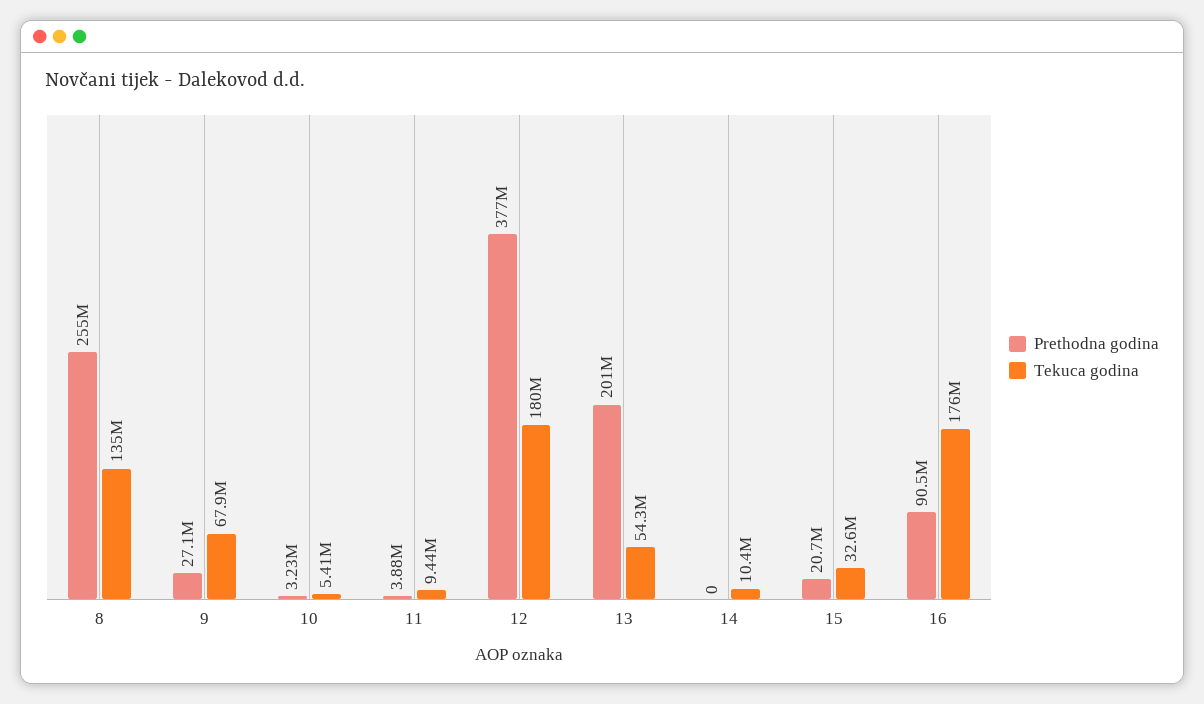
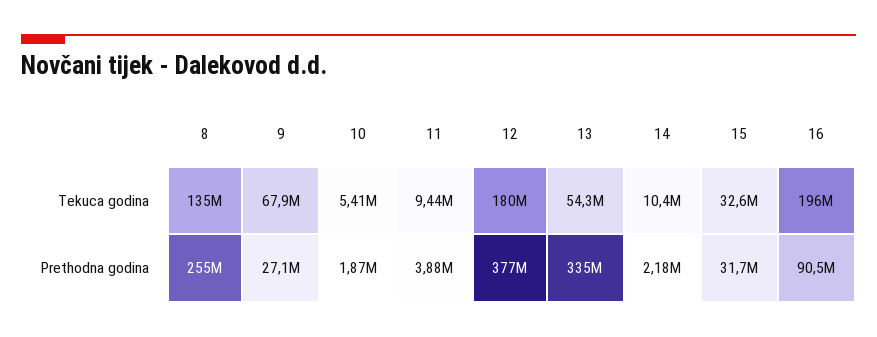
Prethodna godina, 10: 3230000 -> 1870000
Prethodna godina, 13: 201000000 -> 335000000
Prethodna godina, 14: 0 -> 2180000
Prethodna godina, 15: 20700000 -> 31700000
Tekuca godina, 16: 176000000 -> 196000000

